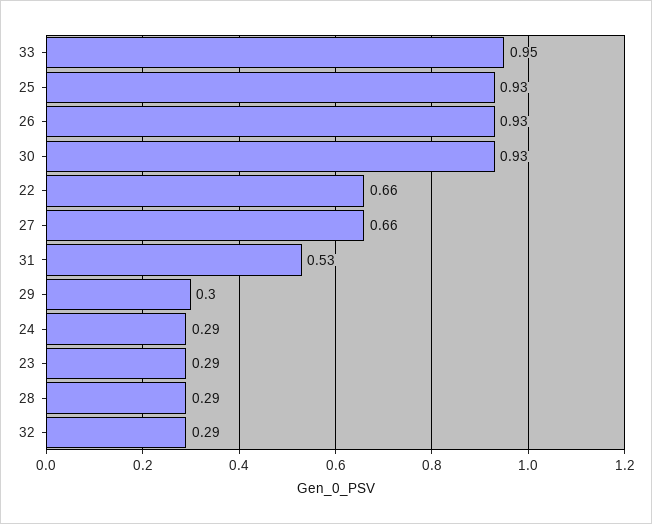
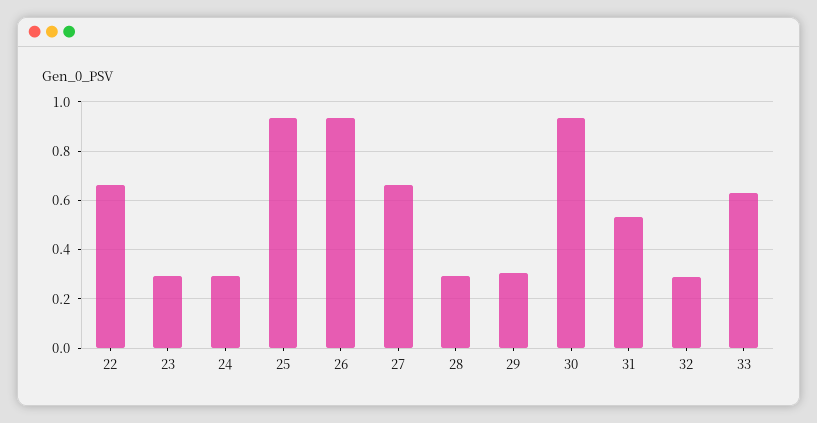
33: 0.95 -> 0.625

